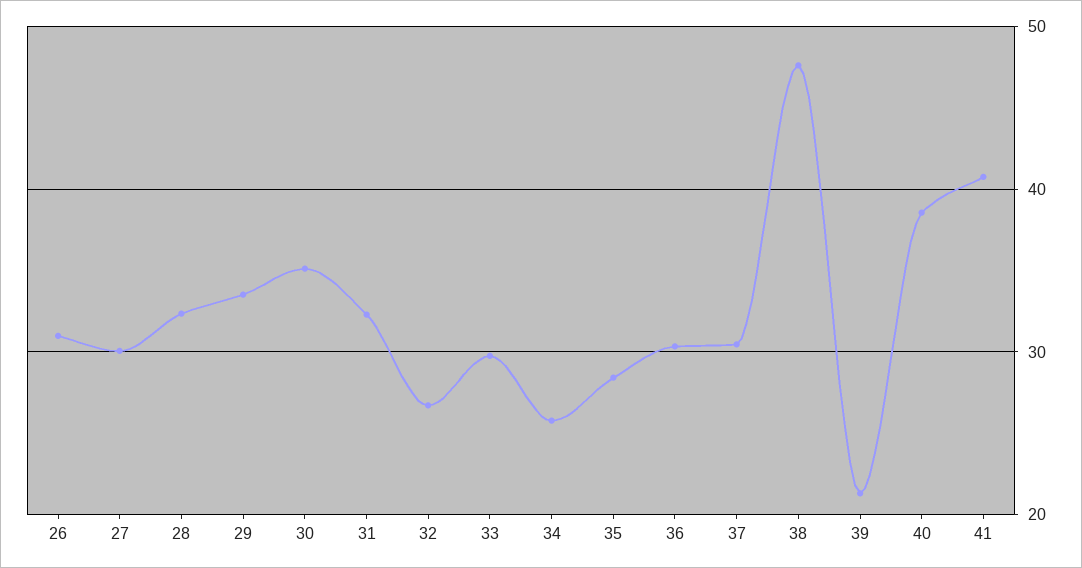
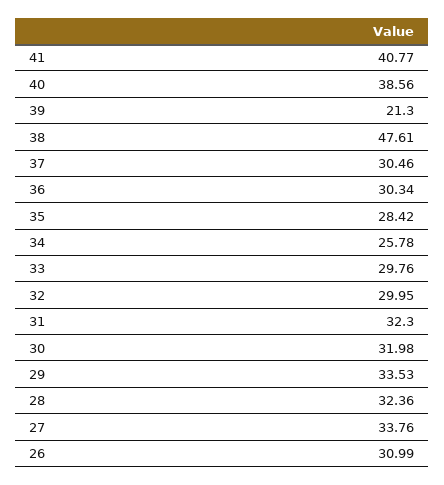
27: 30 -> 33.76
30: 35 -> 31.98
32: 27 -> 29.95

